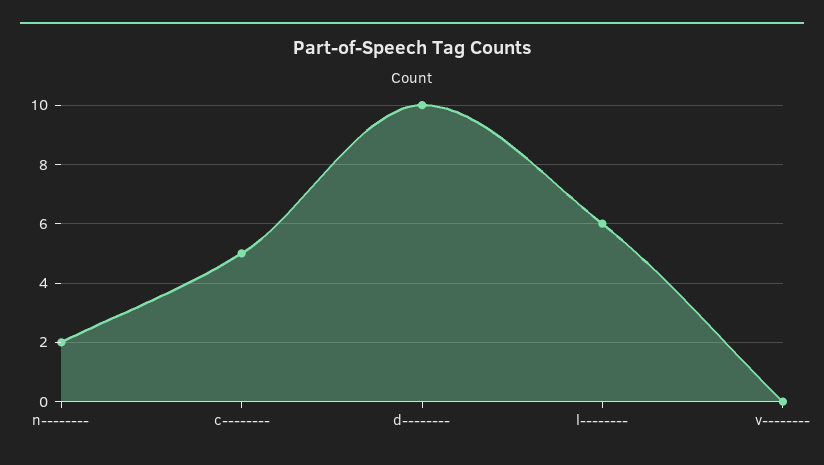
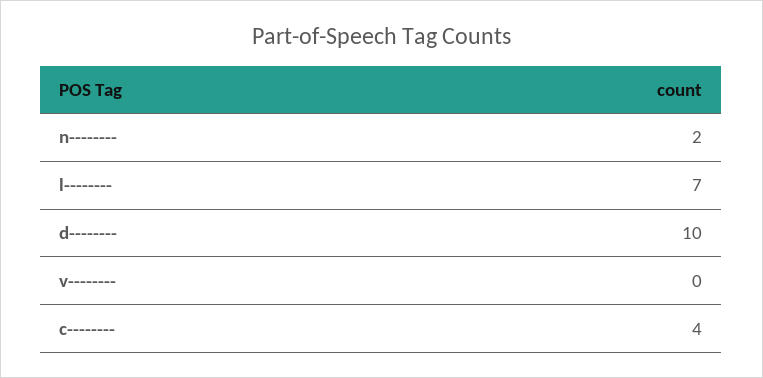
c--------: 5 -> 4
l--------: 6 -> 7

